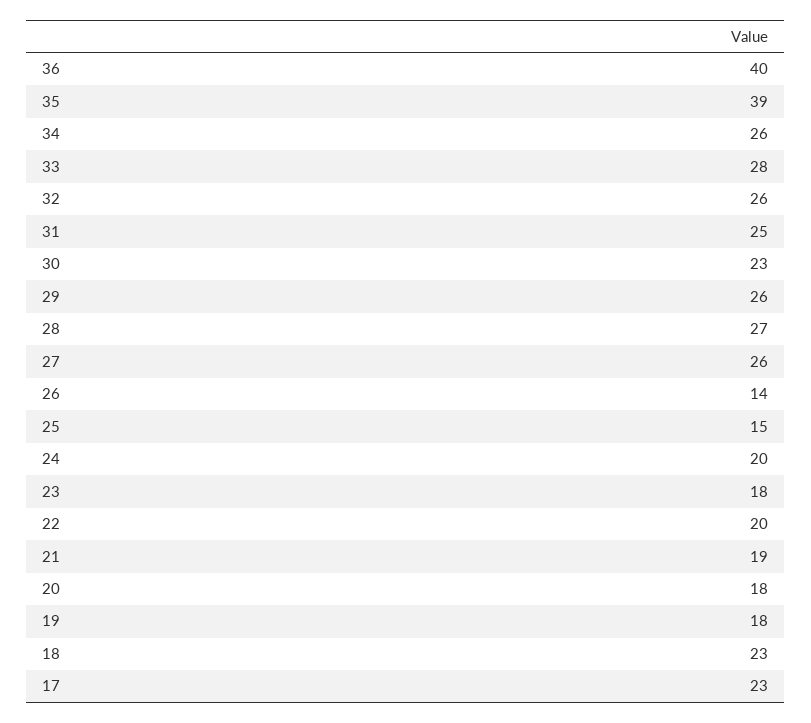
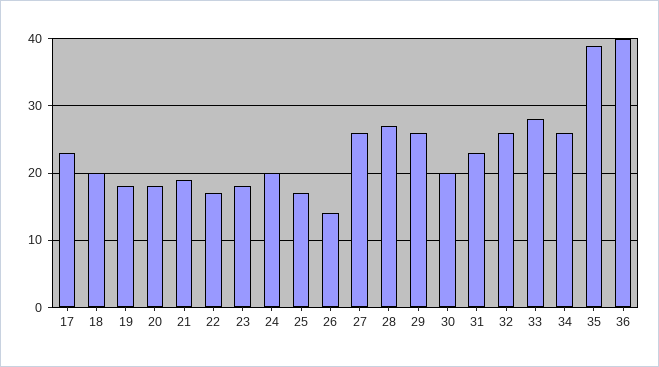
31: 25 -> 23
30: 23 -> 20
25: 15 -> 17
22: 20 -> 17
18: 23 -> 20

